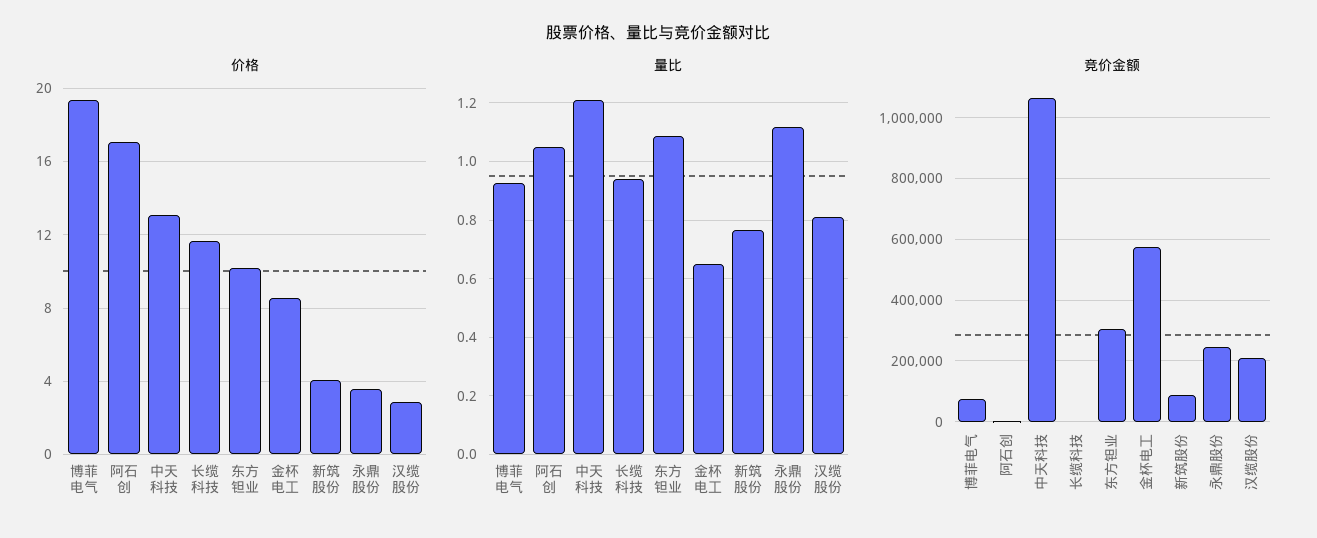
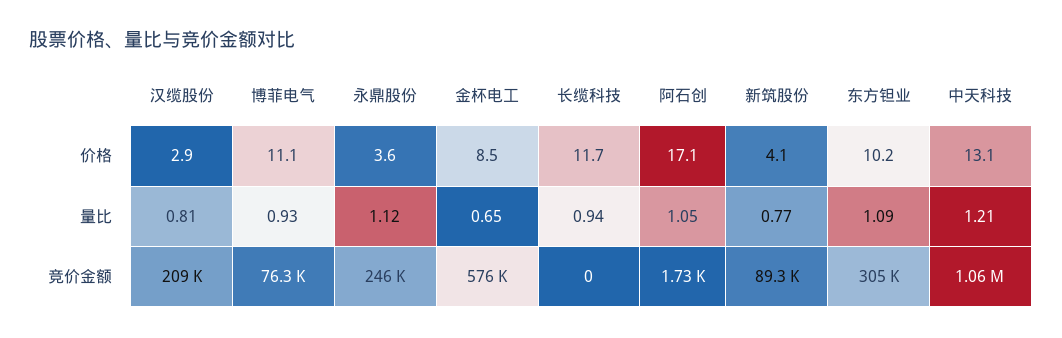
价格, 博菲电气: 19.5 -> 11.1

